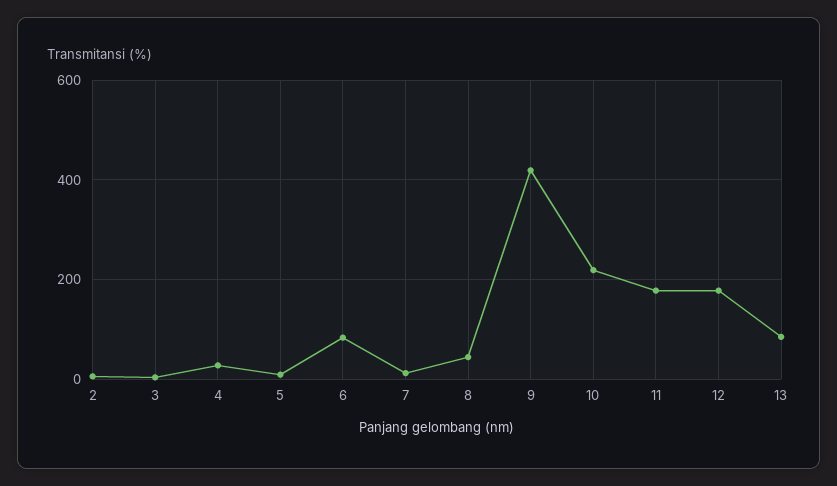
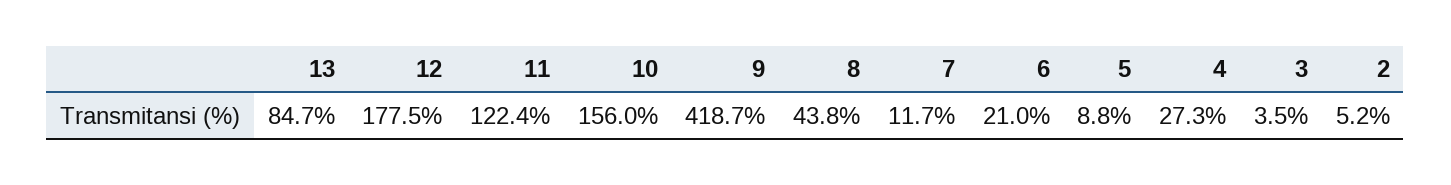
6: 80 -> 21
10: 220 -> 156
11: 180 -> 122.4

